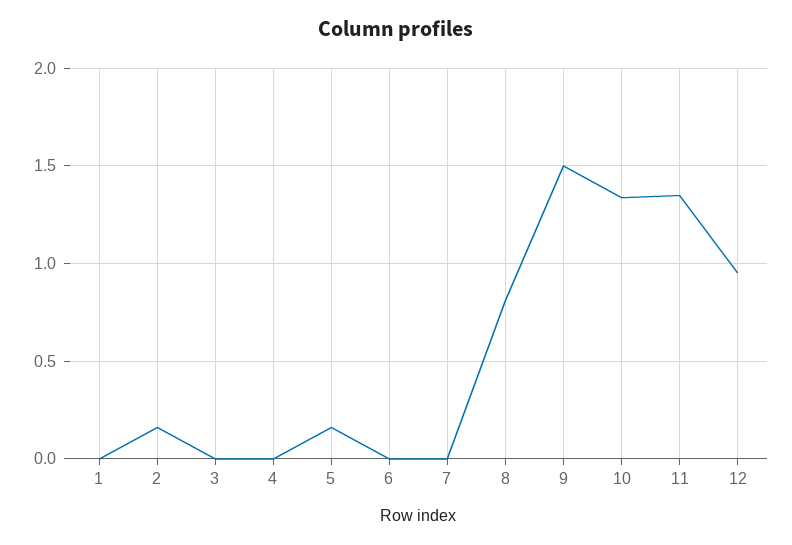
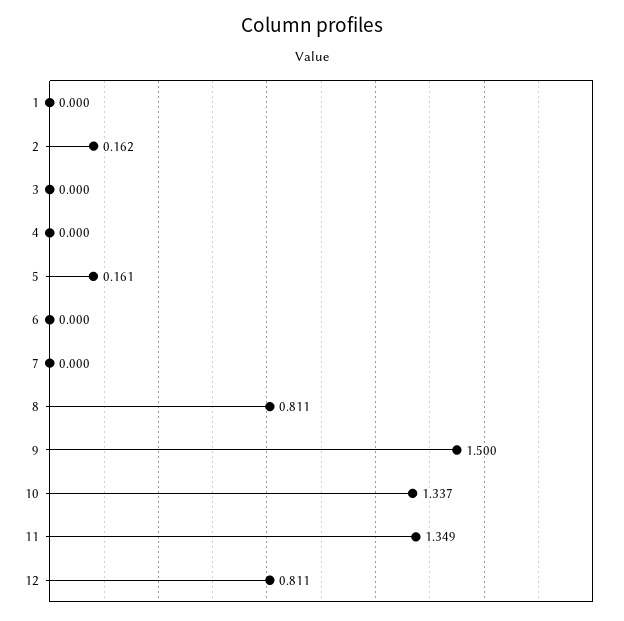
12: 0.95 -> 0.811

